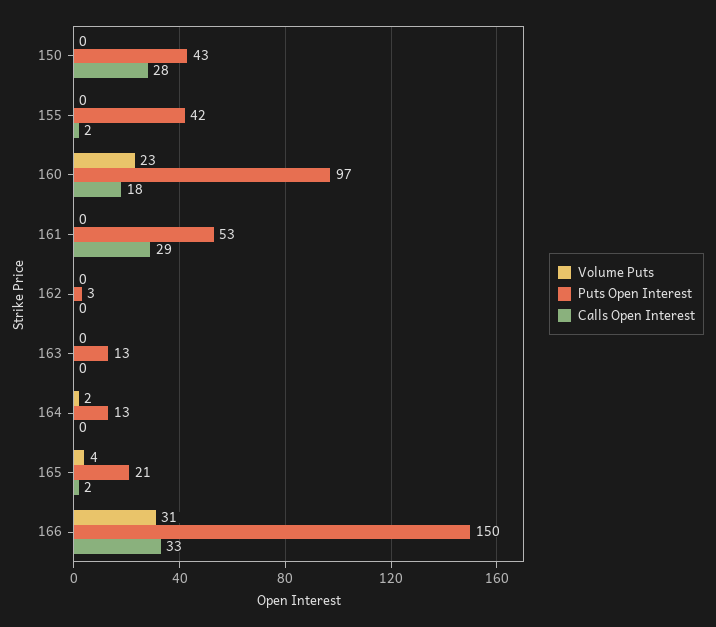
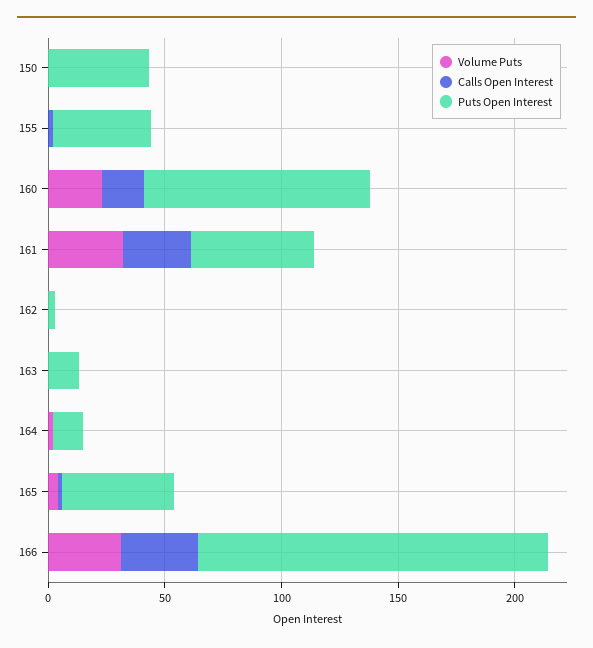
Calls Open Interest, 150: 28 -> 0
Volume Puts, 161: 0 -> 30
Puts Open Interest, 165: 21 -> 50

